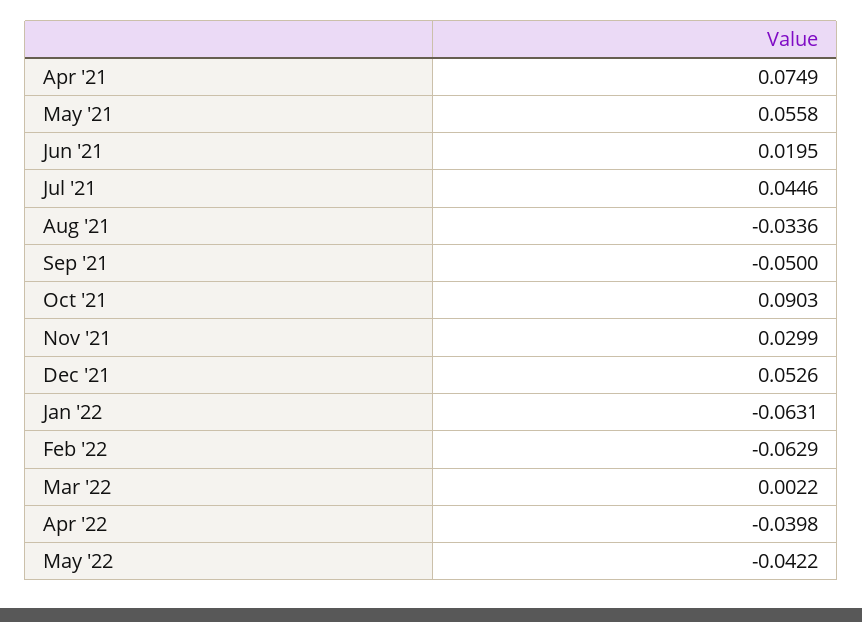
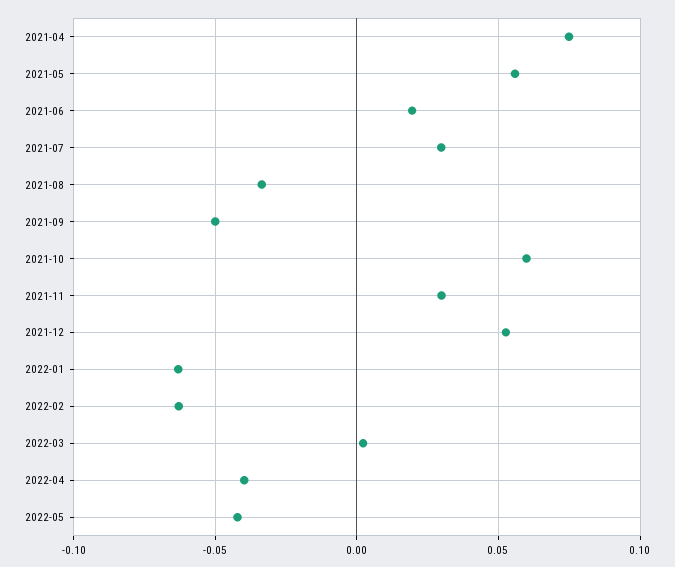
Jul '21: 0.0446 -> 0.03
Oct '21: 0.0903 -> 0.06

